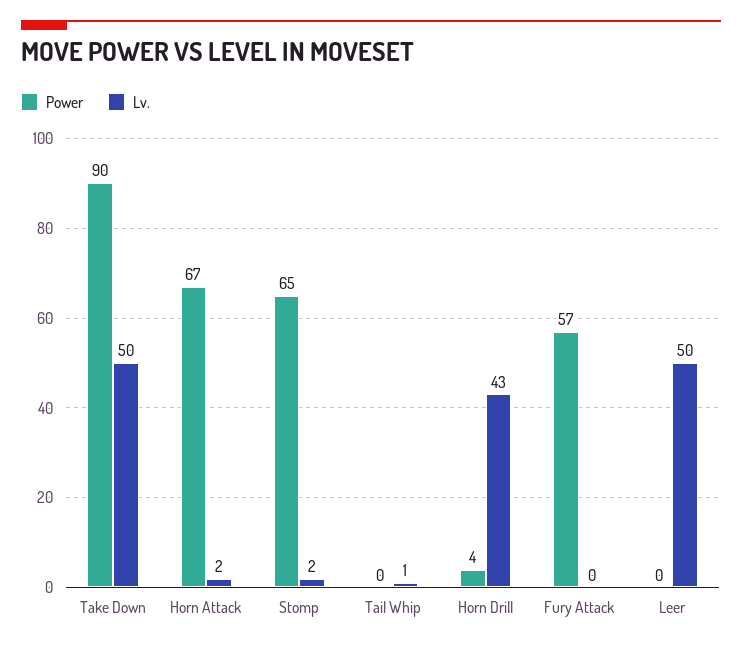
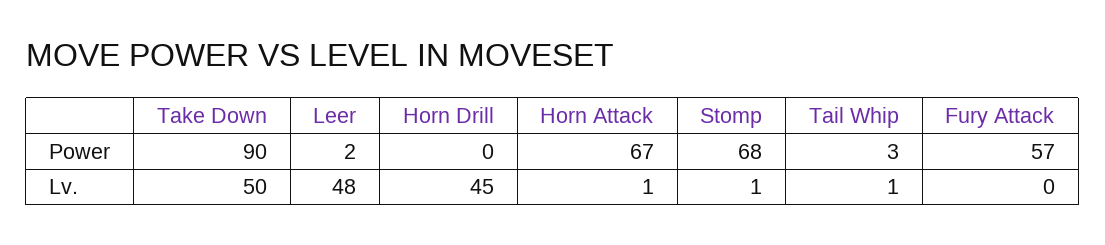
Lv., Horn Attack: 2 -> 1
Power, Stomp: 65 -> 68
Lv., Stomp: 2 -> 1
Power, Tail Whip: 0 -> 3
Power, Horn Drill: 4 -> 0
Lv., Horn Drill: 43 -> 45
Power, Leer: 0 -> 2
Lv., Leer: 50 -> 48

